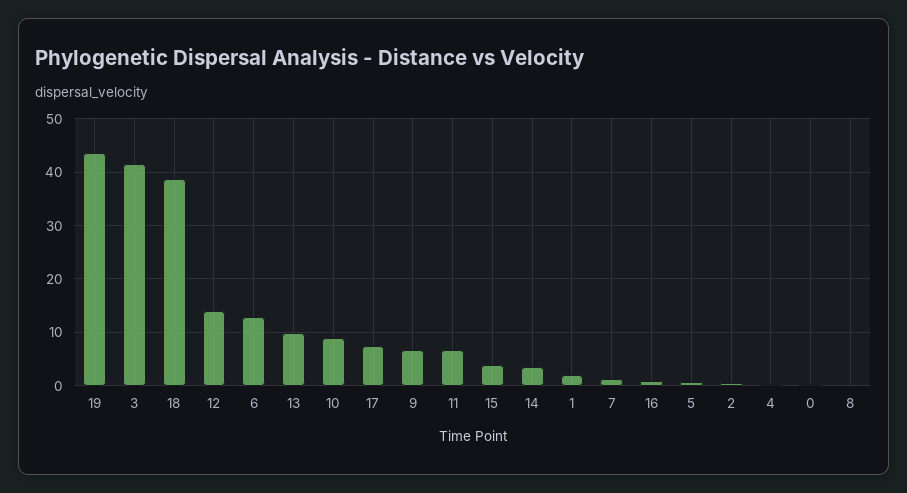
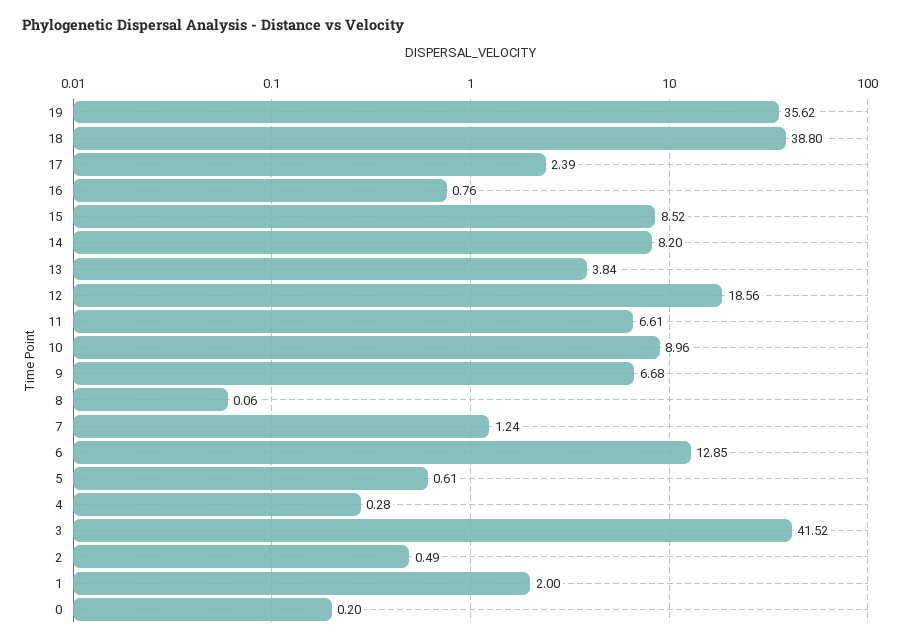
19: 44 -> 35.62
12: 14 -> 18.56
13: 10 -> 3.84
17: 8 -> 2.39
15: 4 -> 8.52
14: 4 -> 8.2

